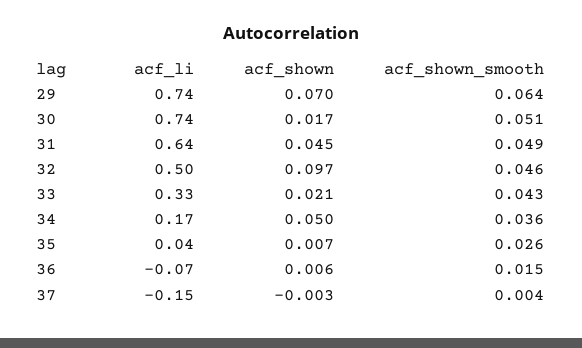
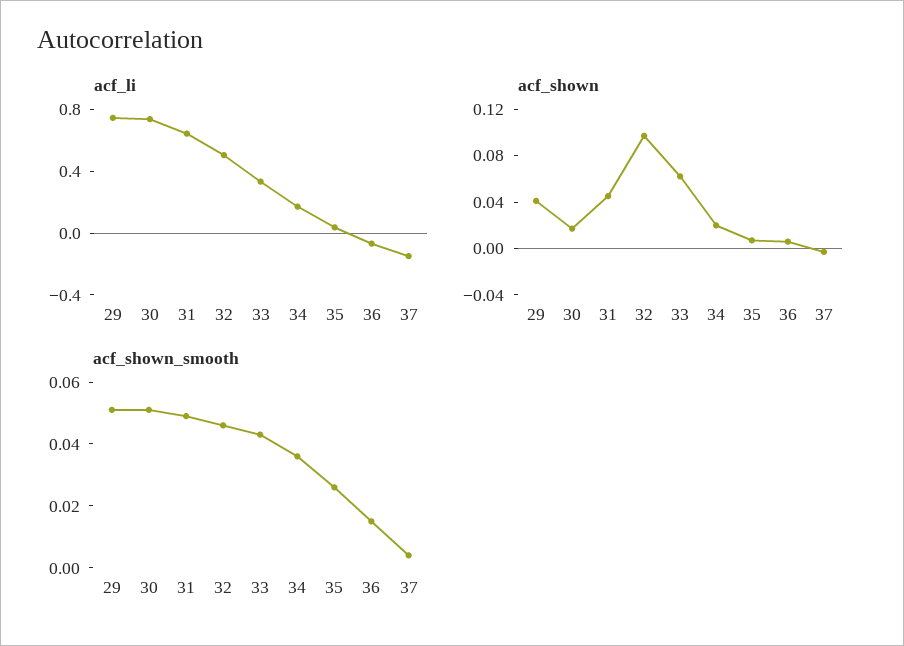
acf_shown, 29: 0.07 -> 0.04
acf_shown_smooth, 29: 0.064 -> 0.05
acf_shown, 33: 0.021 -> 0.06
acf_shown, 34: 0.05 -> 0.02

